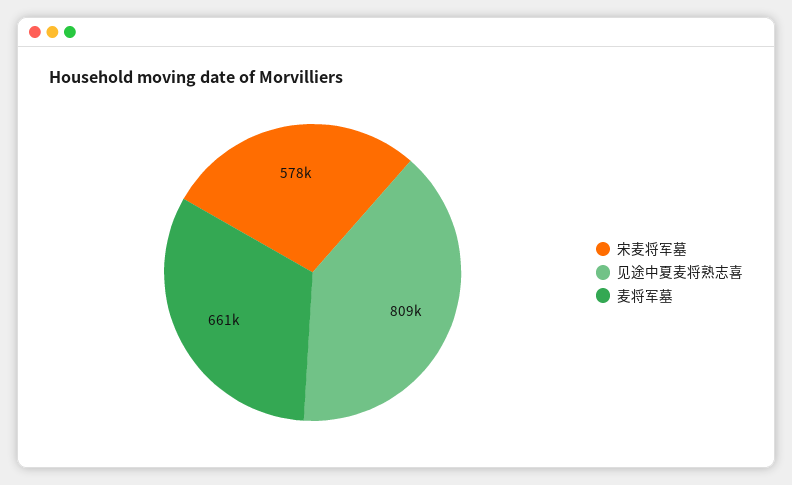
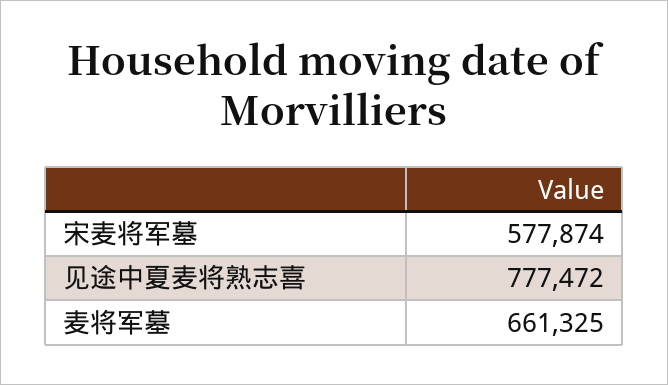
见途中夏麦将熟志喜: 809000 -> 777472

